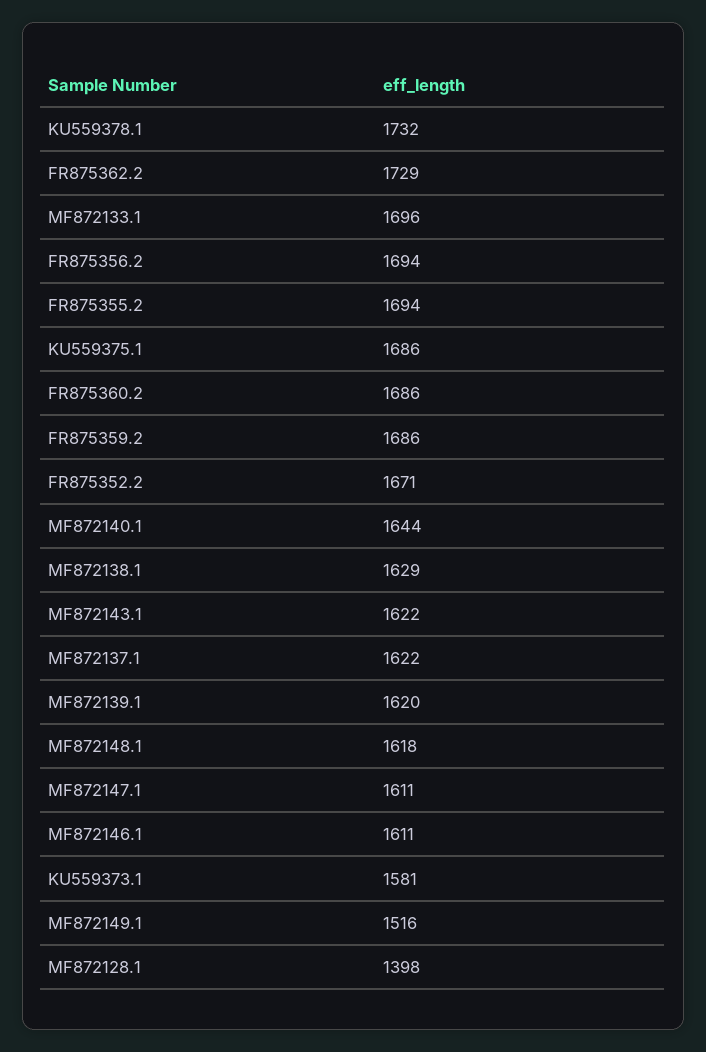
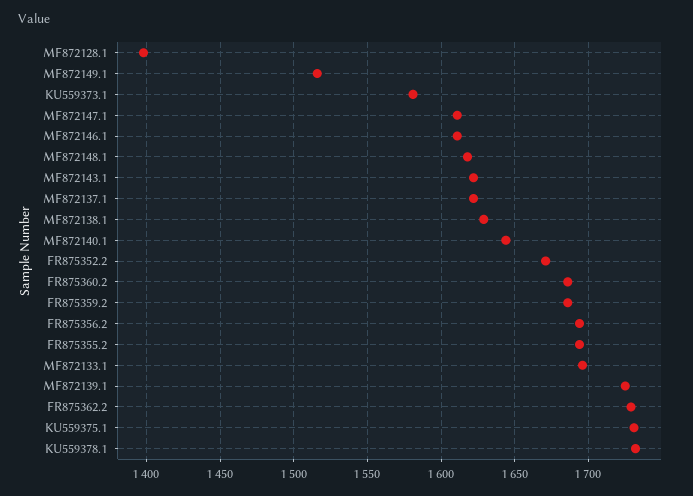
KU559375.1: 1686 -> 1730
MF872139.1: 1620 -> 1725

